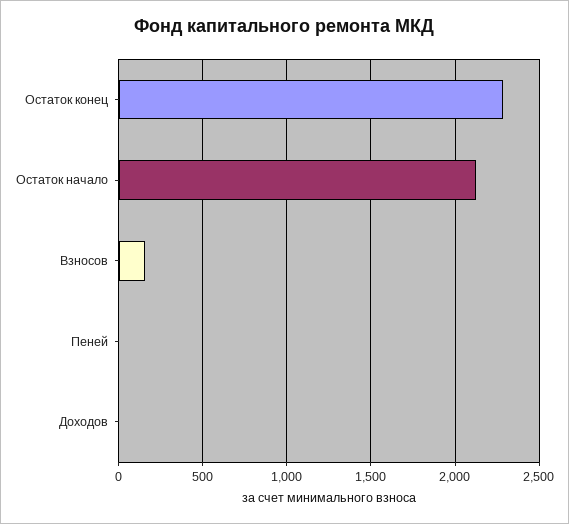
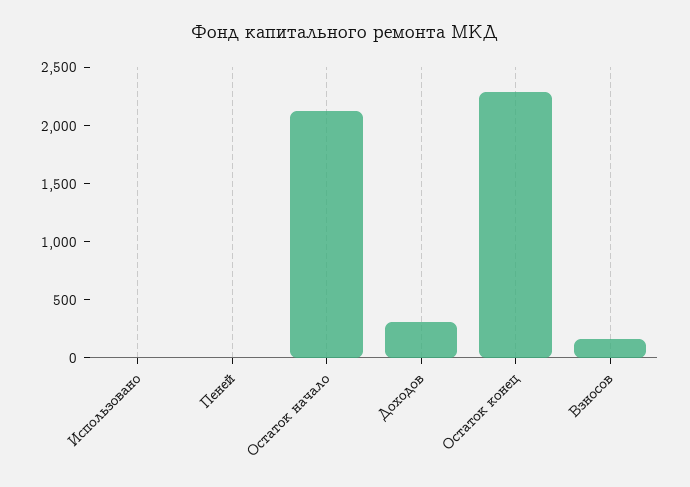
Доходов: 0 -> 300
Использовано: none -> 0

